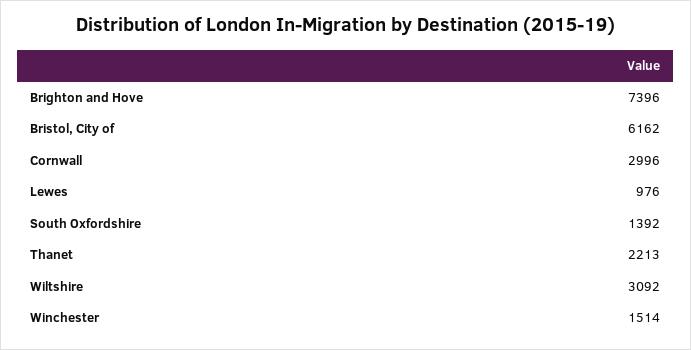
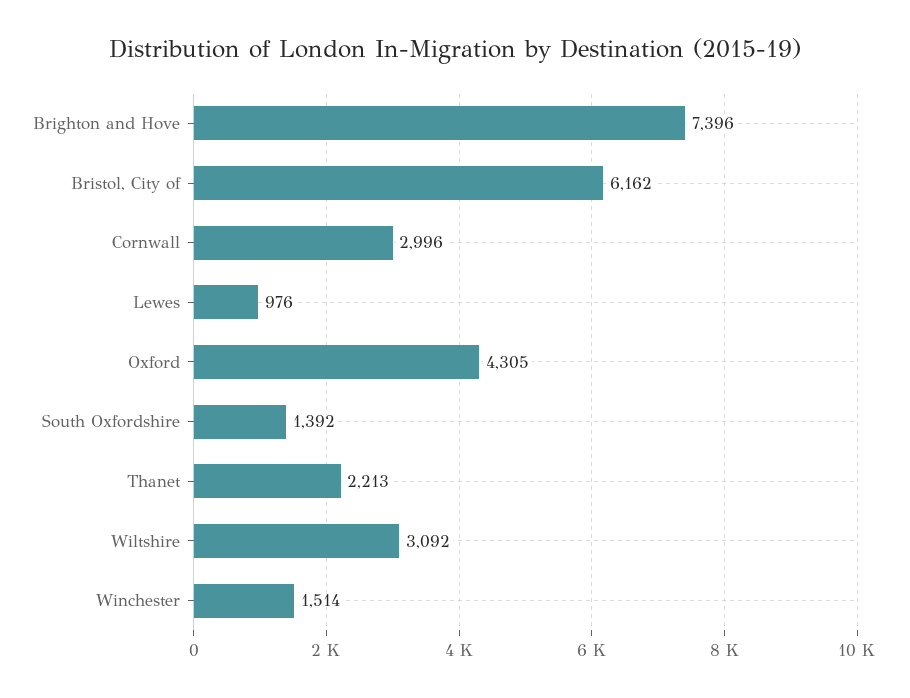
Oxford: none -> 4305

